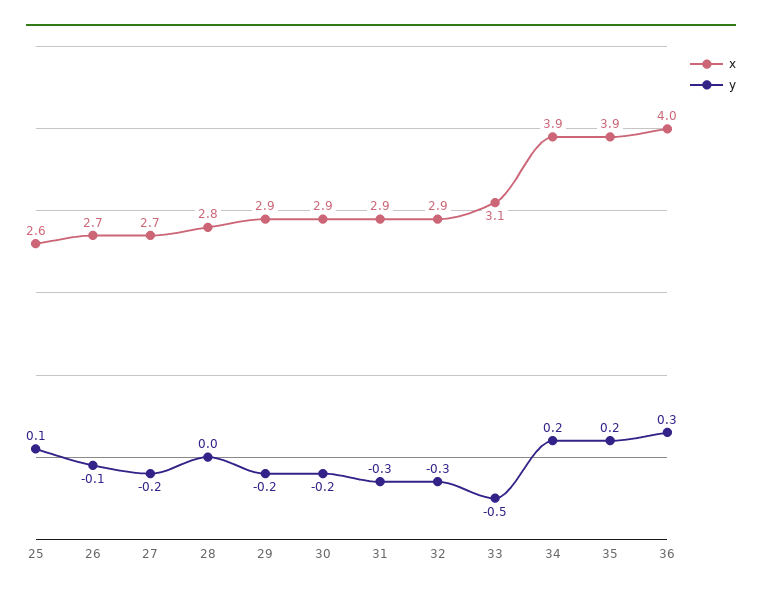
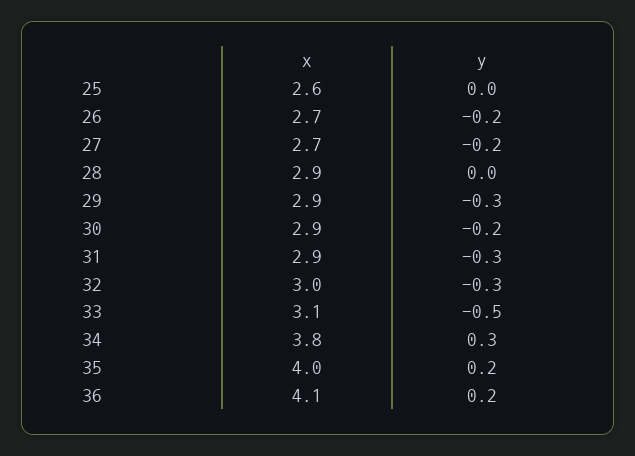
y, 25: 0.1 -> 0
y, 26: -0.1 -> -0.2
x, 28: 2.8 -> 2.9
y, 29: -0.2 -> -0.3
x, 32: 2.9 -> 3
x, 34: 3.9 -> 3.8
y, 34: 0.2 -> 0.3
x, 35: 3.9 -> 4
x, 36: 4 -> 4.1
y, 36: 0.3 -> 0.2

